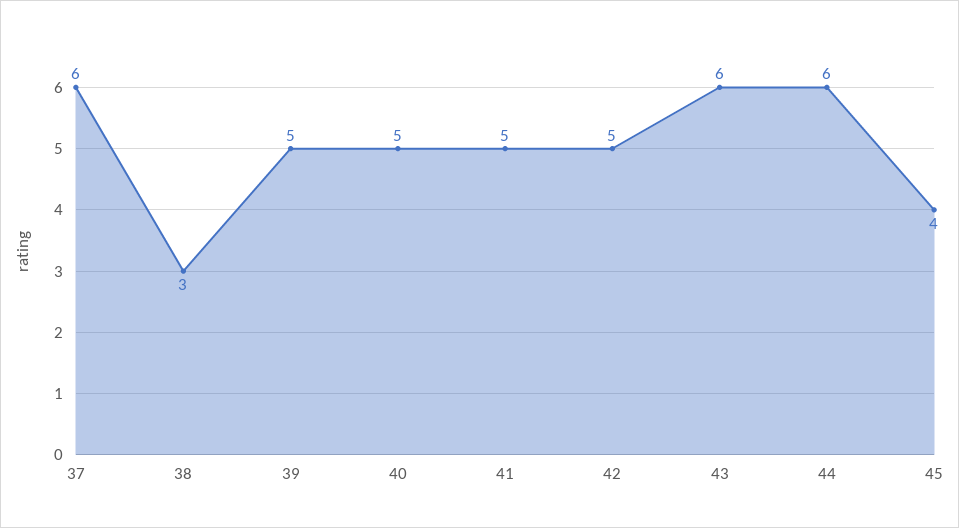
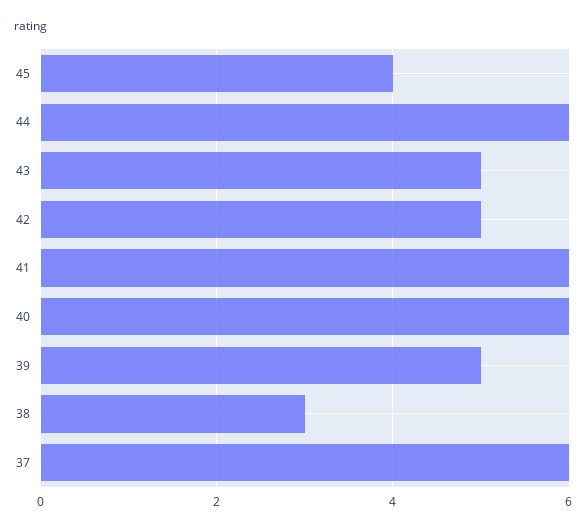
40: 5 -> 6
41: 5 -> 6
43: 6 -> 5

